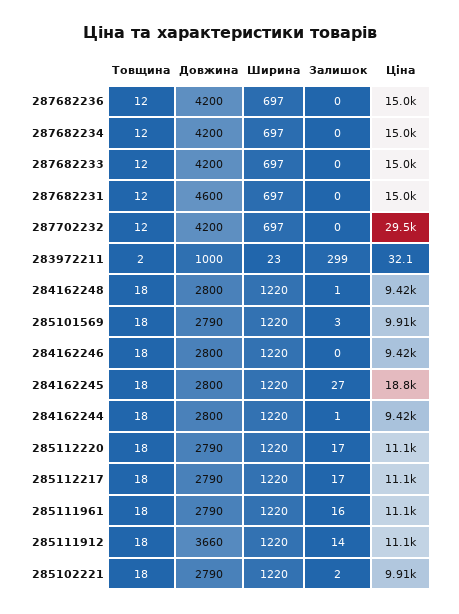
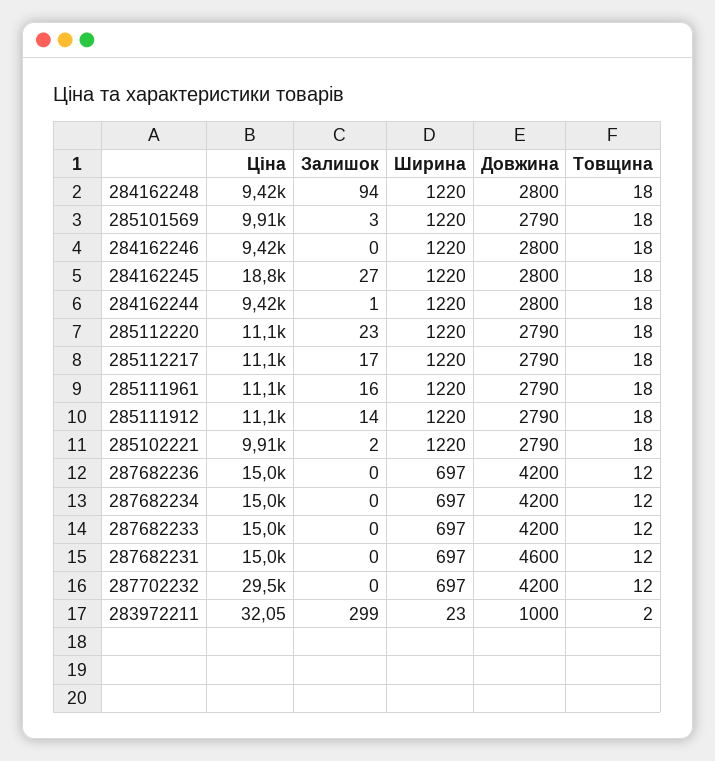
Залишок, 284162248: 1 -> 94
Залишок, 285112220: 17 -> 23
Довжина, 285111912: 3660 -> 2790

